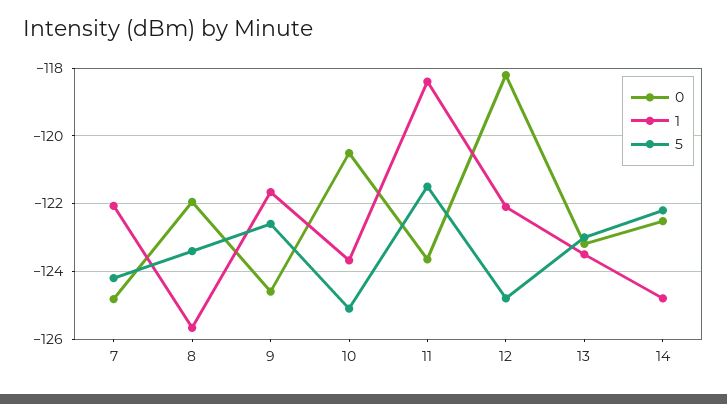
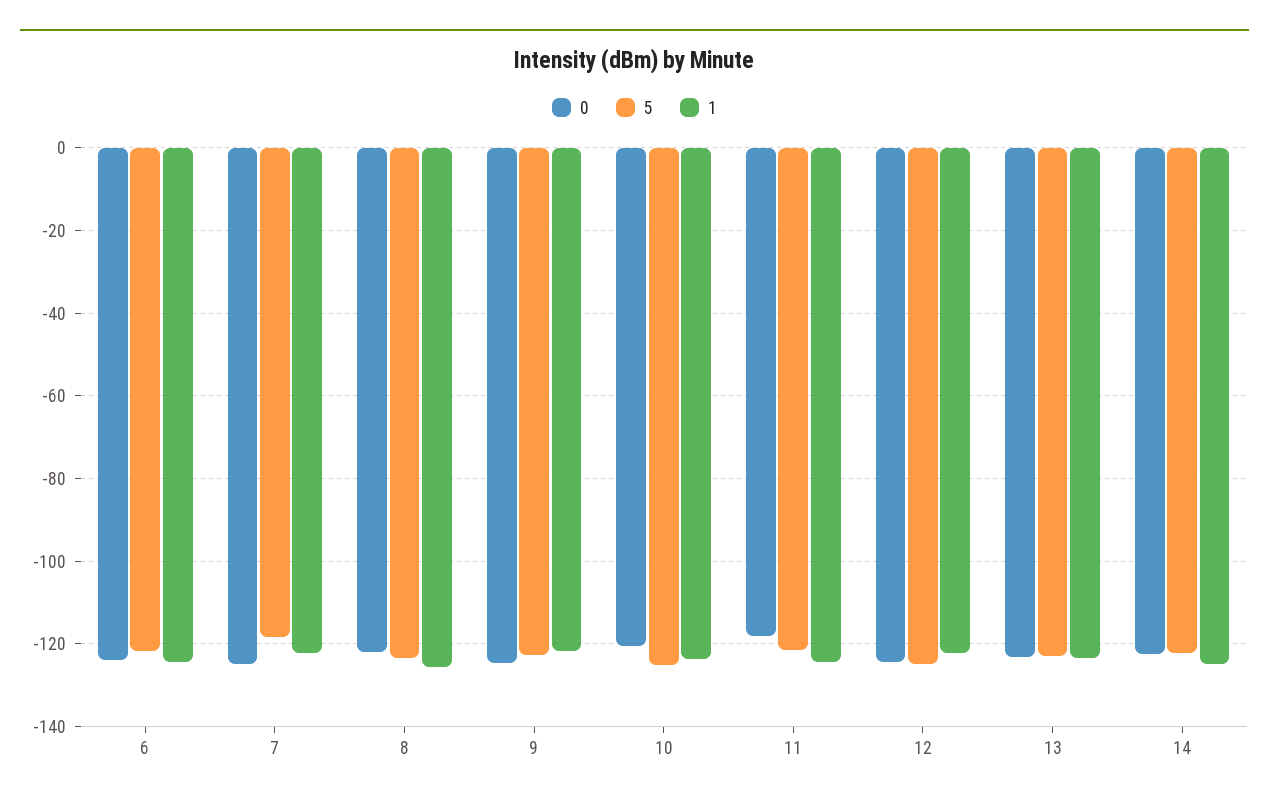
5, 7: -124.2 -> -118
0, 11: -123.6 -> -118
1, 11: -118.4 -> -124
0, 12: -118.2 -> -124
0, 6: none -> -124
5, 6: none -> -122
1, 6: none -> -124

